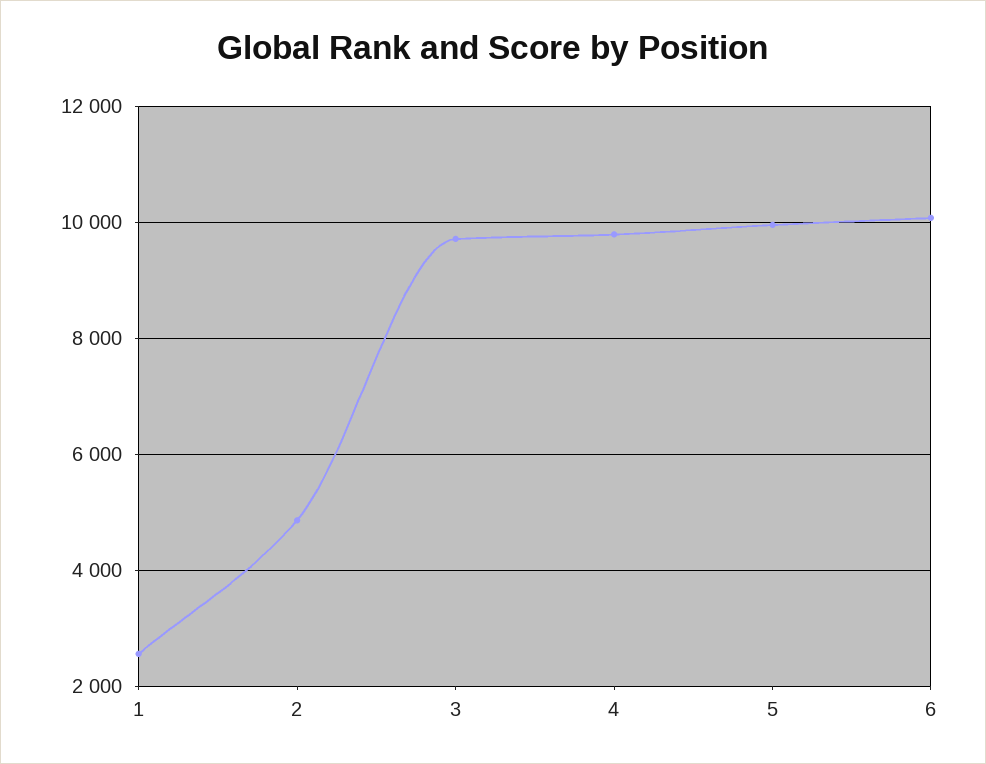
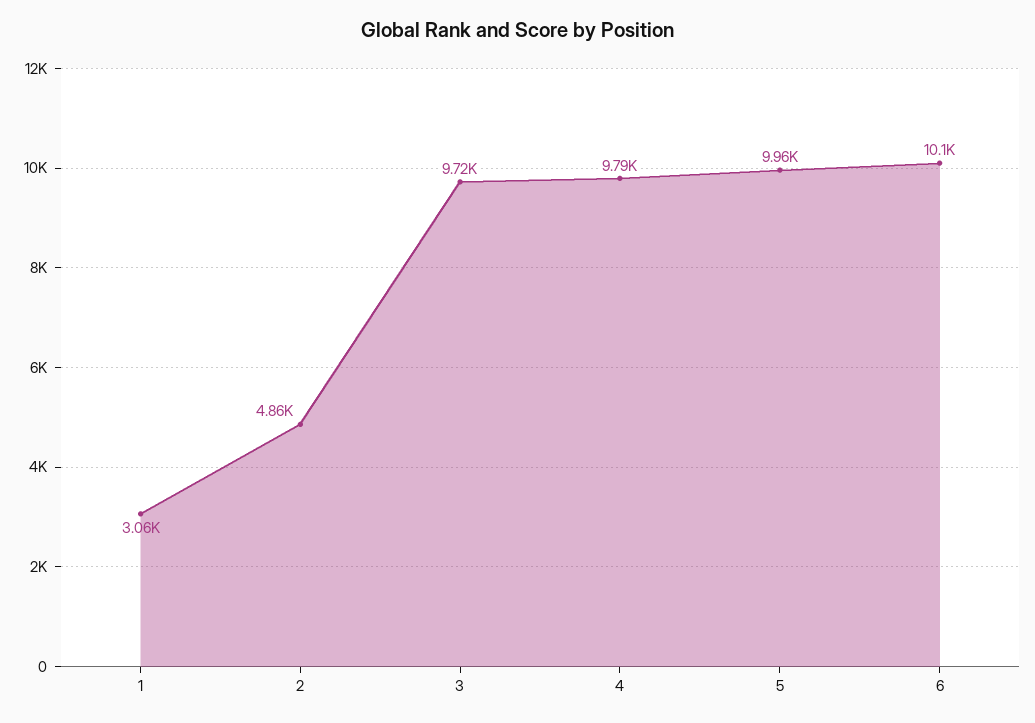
1: 2600 -> 3060

